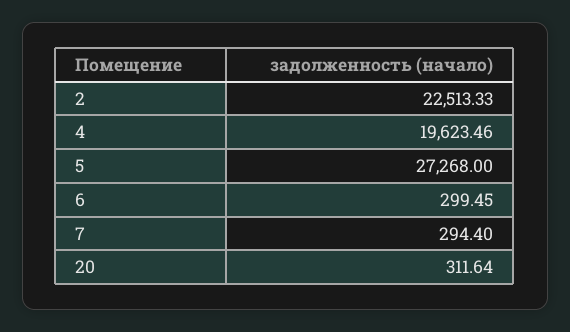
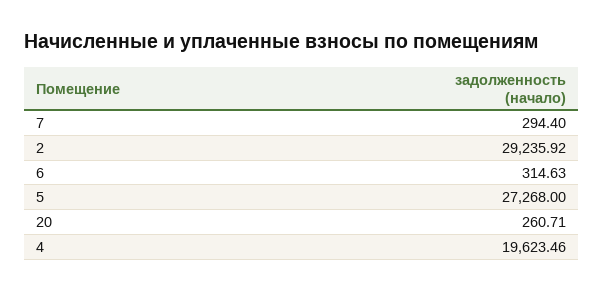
2: 22513.33 -> 29235.92
6: 299.45 -> 314.63
20: 311.64 -> 260.71

